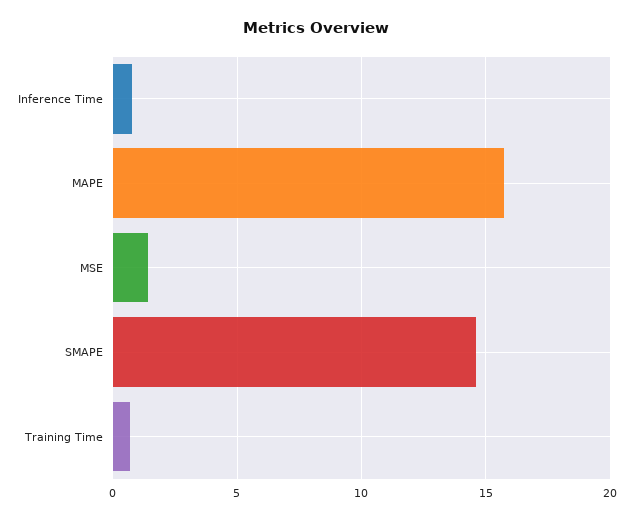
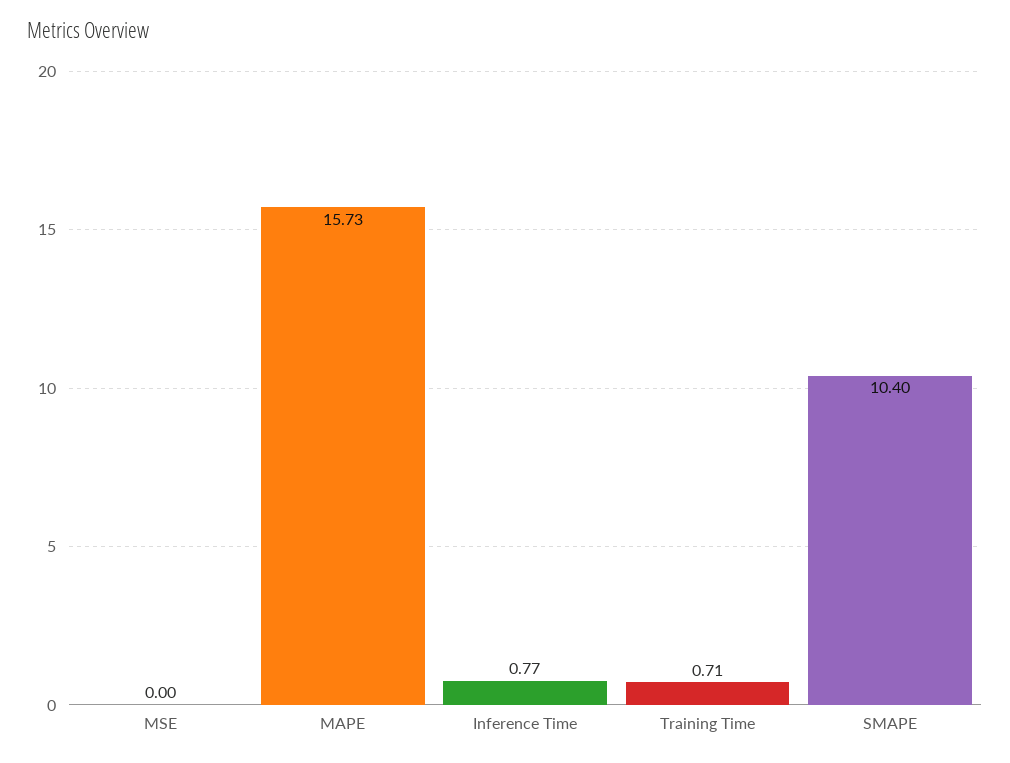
MSE: 1.5 -> 0
SMAPE: 14.5 -> 10.4

